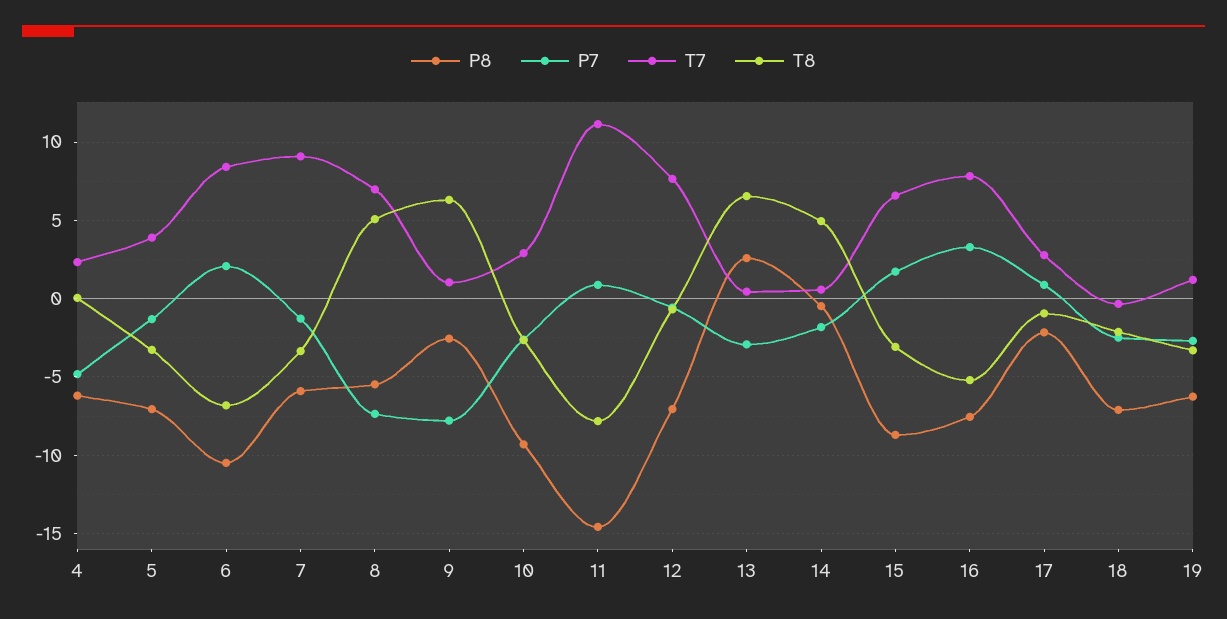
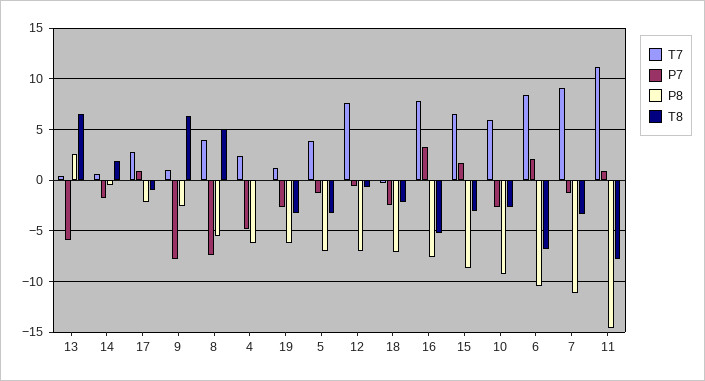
P8, 7: -6 -> -11
T7, 8: 7 -> 4
T7, 10: 3 -> 6
P7, 13: -3 -> -6
T8, 14: 5 -> 2

